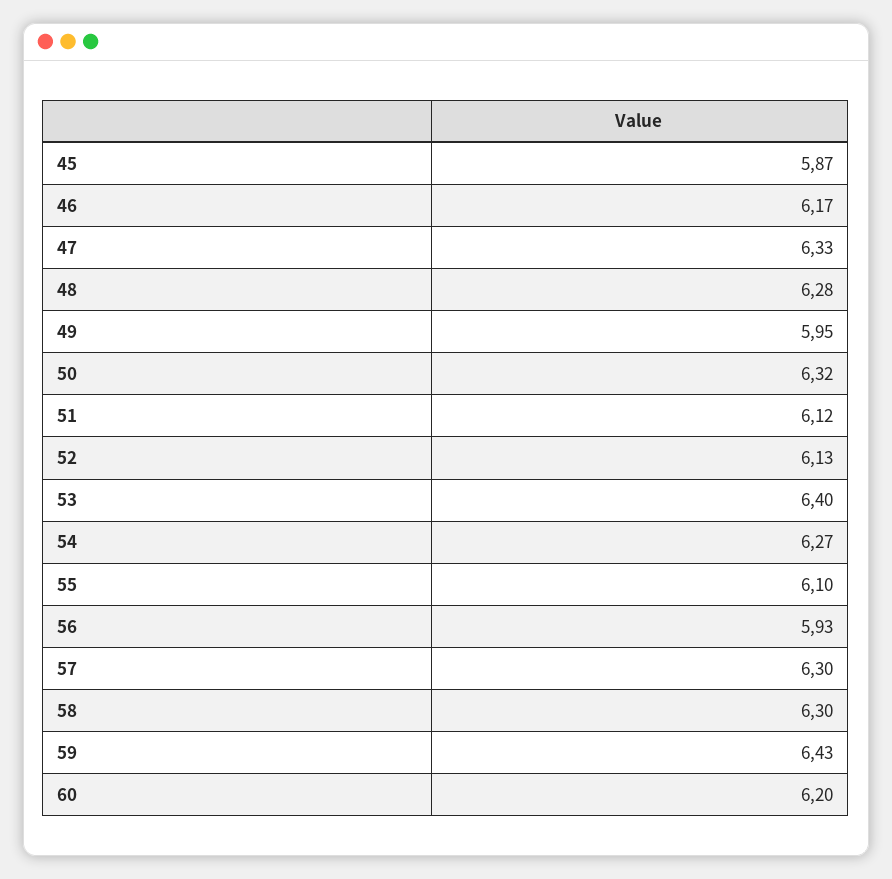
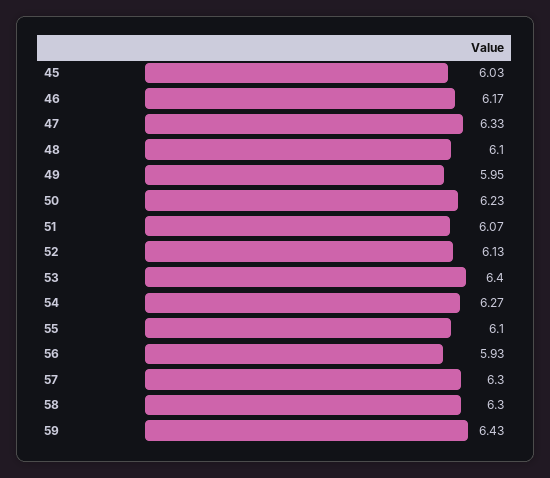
45: 5.87 -> 6.03
48: 6.28 -> 6.1
50: 6.32 -> 6.23
51: 6.12 -> 6.07
60: 6.2 -> none

